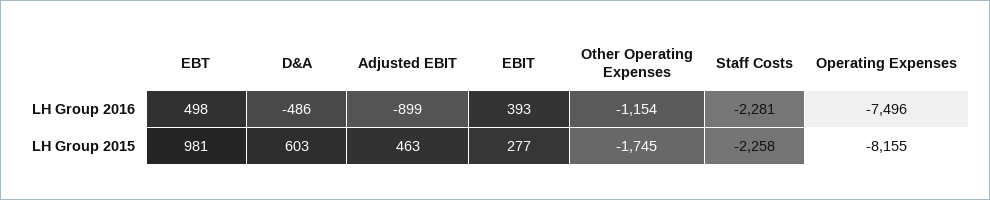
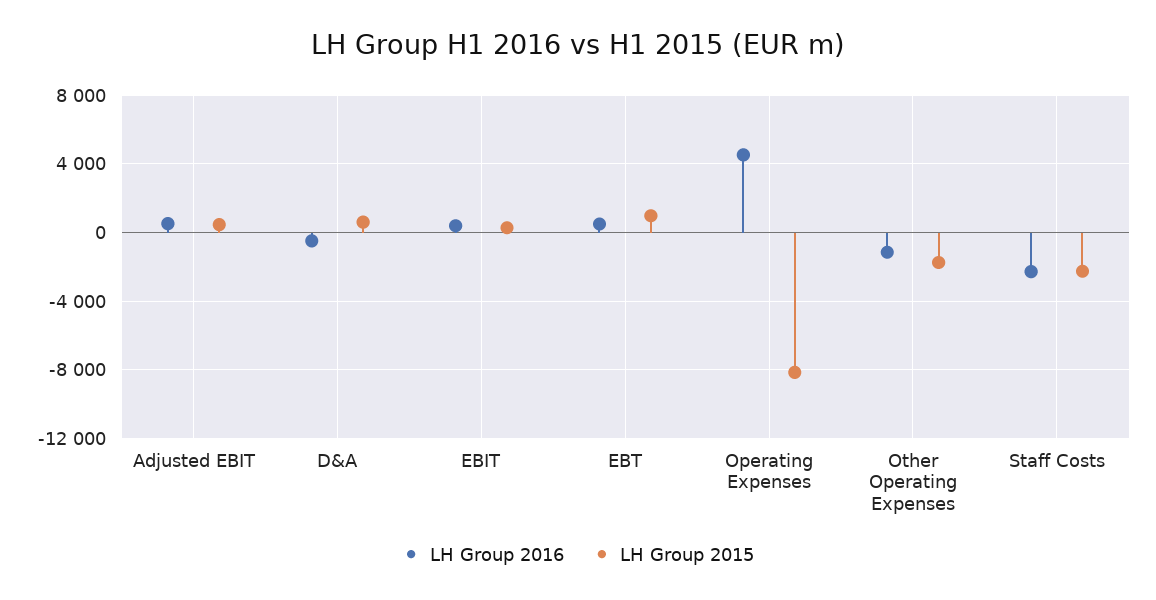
LH Group 2016, Adjusted EBIT: -899 -> 500
LH Group 2016, Operating Expenses: -7496 -> 4500

